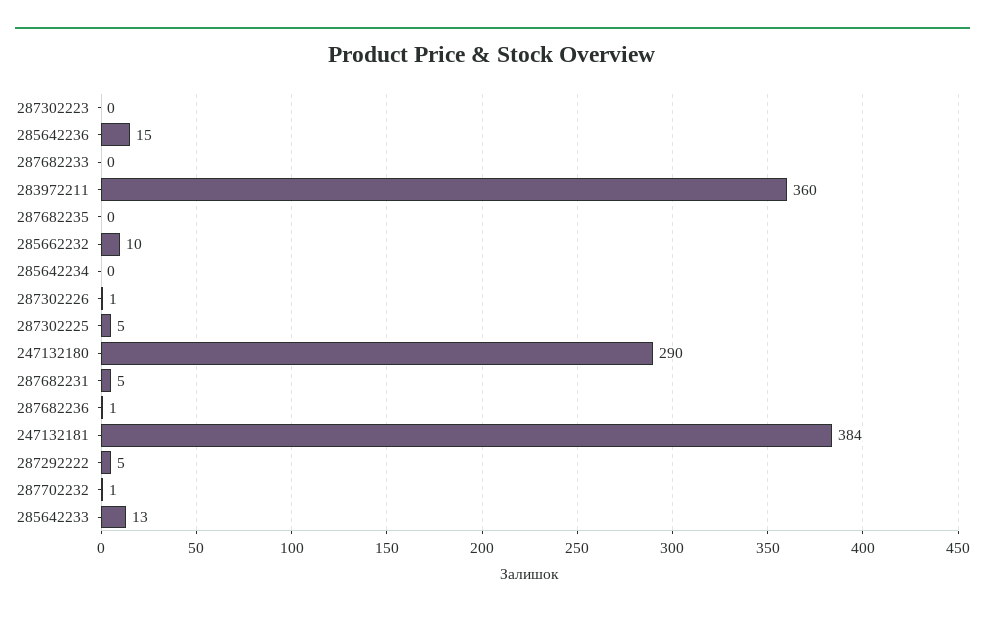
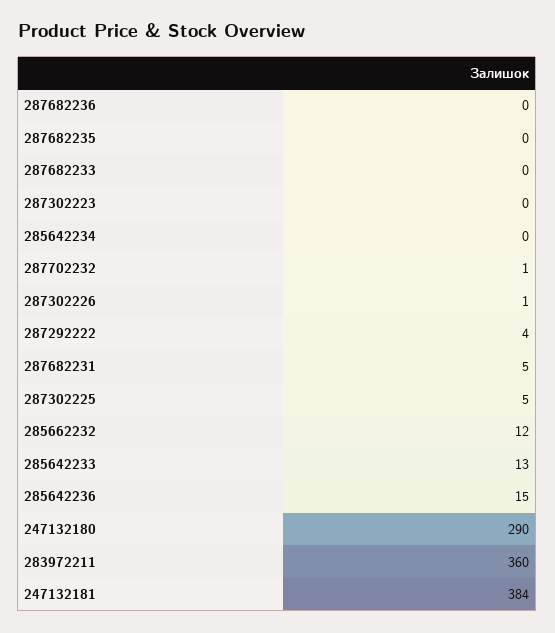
285662232: 10 -> 12
287682236: 1 -> 0
287292222: 5 -> 4

